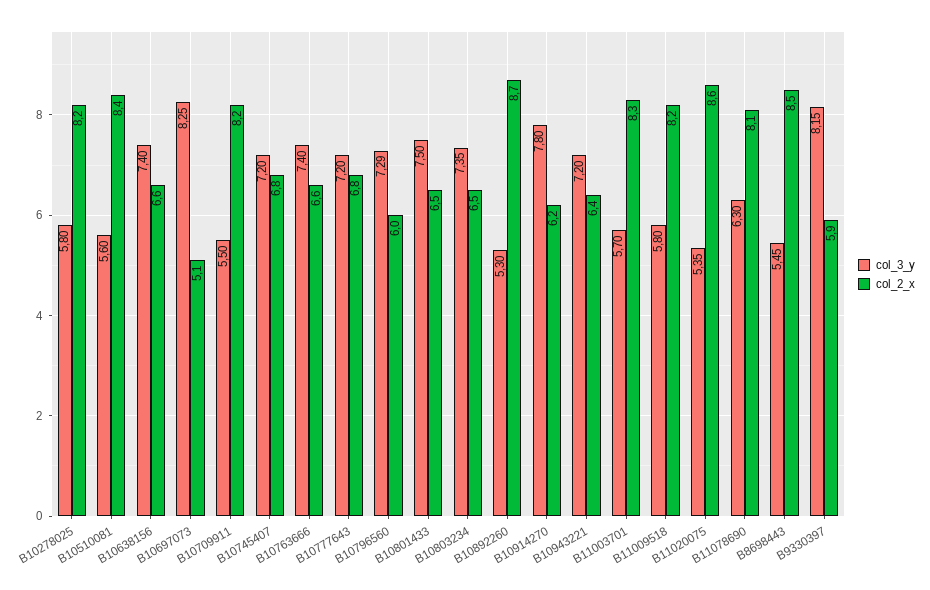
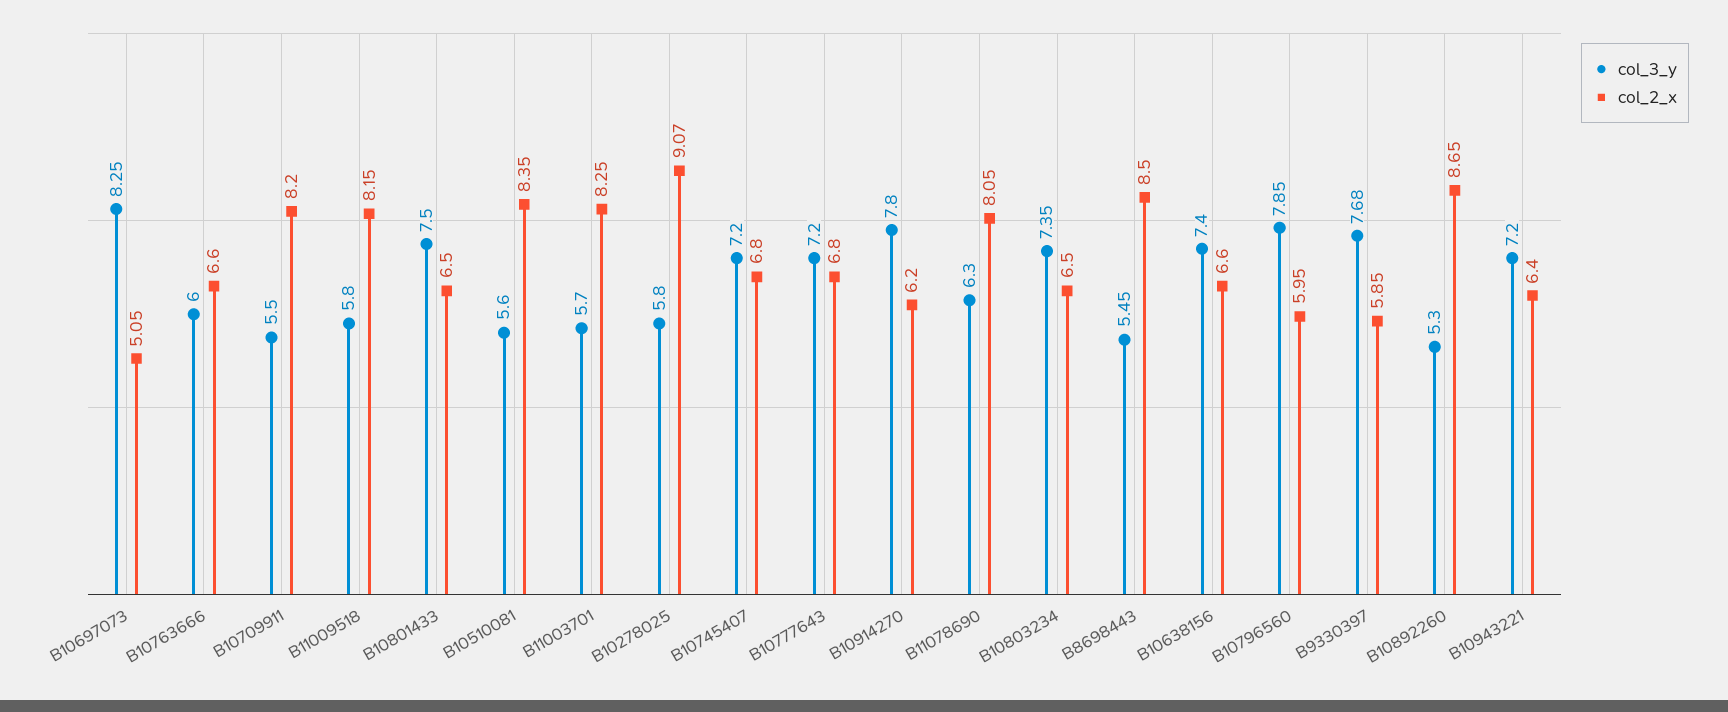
col_2_x, B10278025: 8.2 -> 9.07
col_3_y, B10763666: 7.4 -> 6
col_3_y, B10796560: 7.29 -> 7.85
col_3_y, B11020075: 5.35 -> none
col_2_x, B11020075: 8.6 -> none
col_3_y, B9330397: 8.15 -> 7.68

